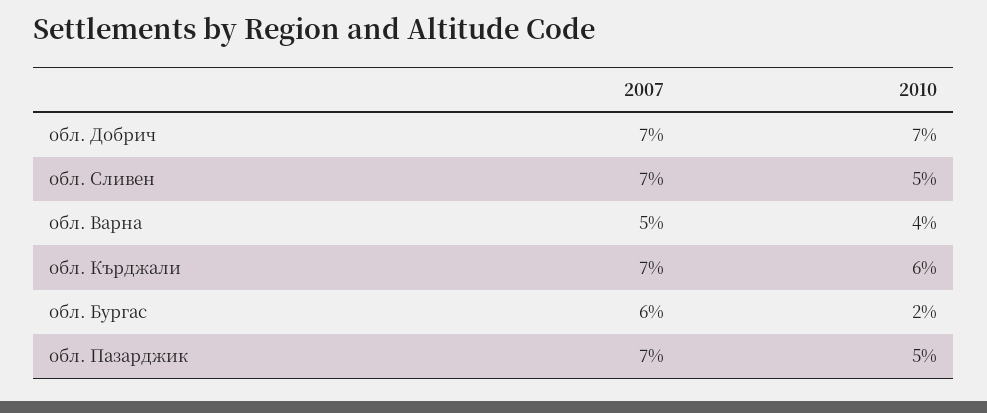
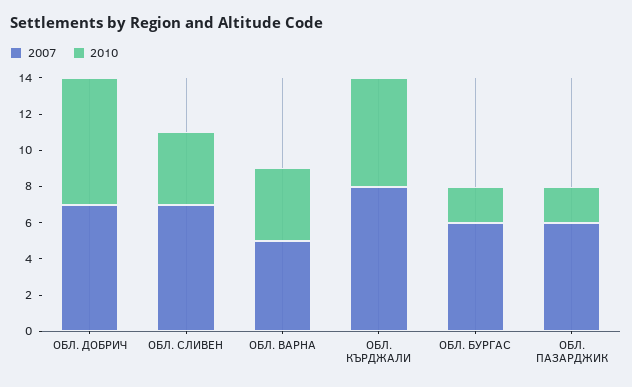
2010, обл. Сливен: 5 -> 4
2007, обл. Кърджали: 7 -> 8
2007, обл. Пазарджик: 7 -> 6
2010, обл. Пазарджик: 5 -> 2

